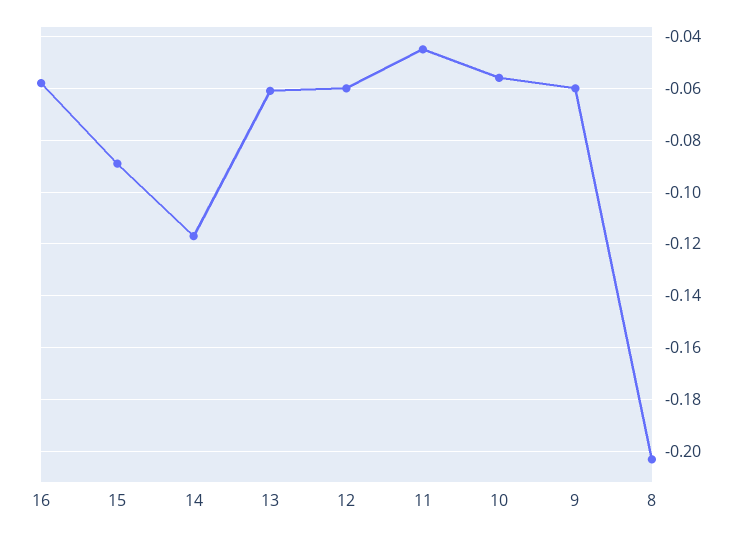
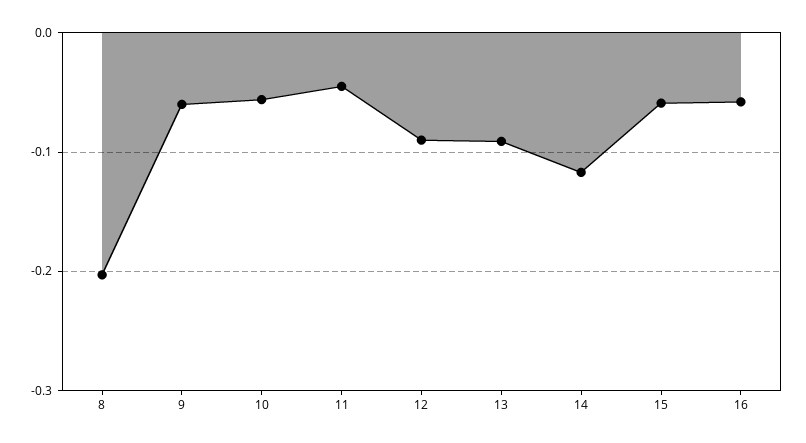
15: -0.09 -> -0.06
13: -0.06 -> -0.09
12: -0.06 -> -0.09

